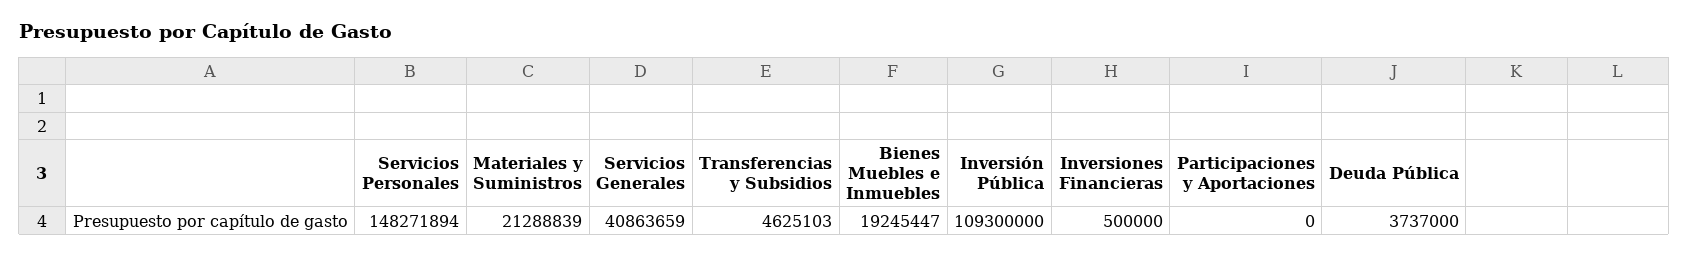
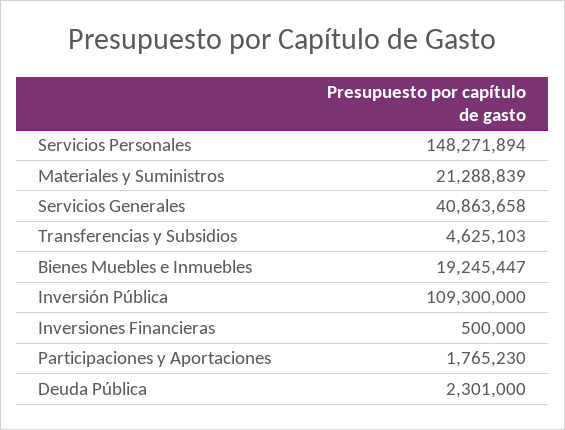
Servicios Generales: 40863659 -> 40863658
Participaciones y Aportaciones: 0 -> 1765230
Deuda Pública: 3737000 -> 2301000

